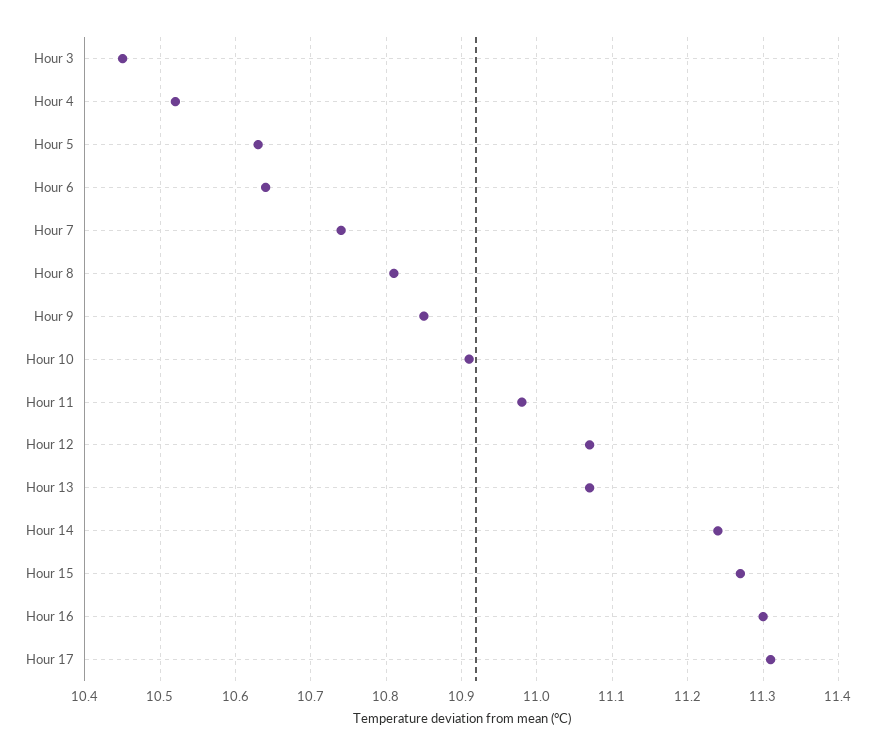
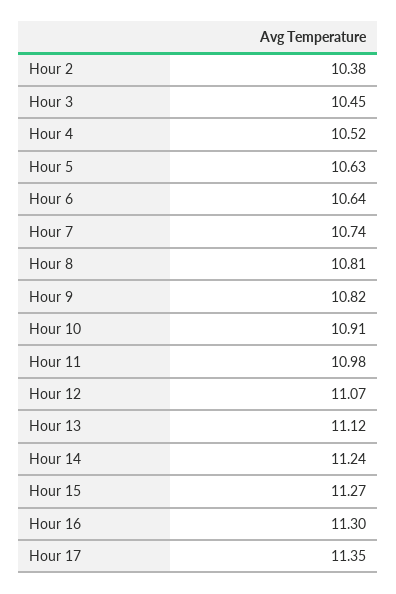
Hour 9: 10.85 -> 10.82
Hour 13: 11.07 -> 11.12
Hour 17: 11.31 -> 11.35
Hour 2: none -> 10.38

